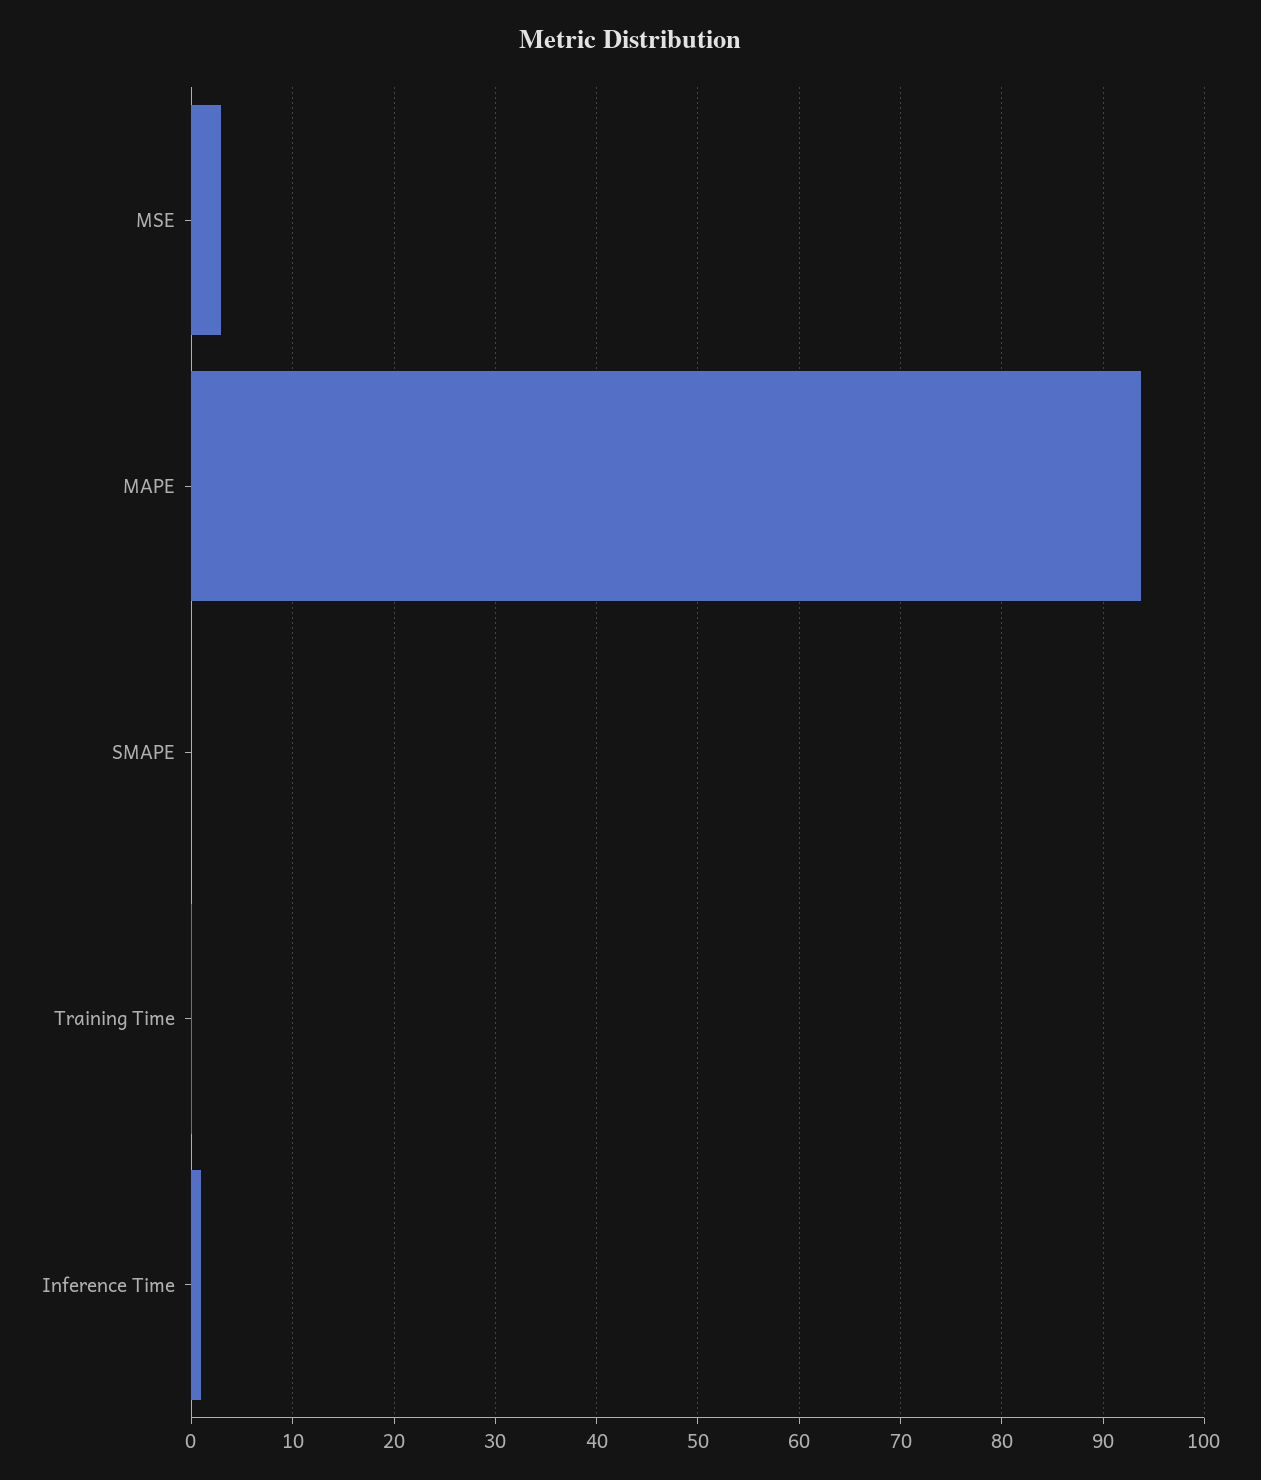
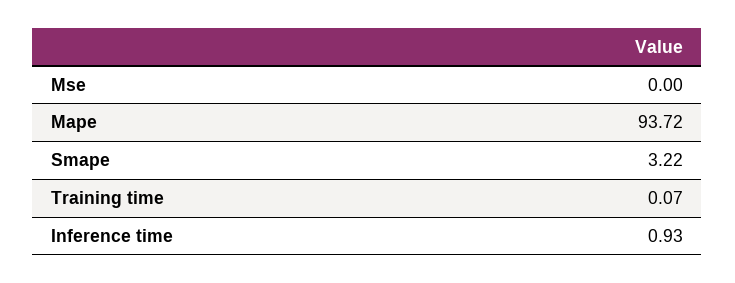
MSE: 3 -> 0
SMAPE: 0 -> 3.22

